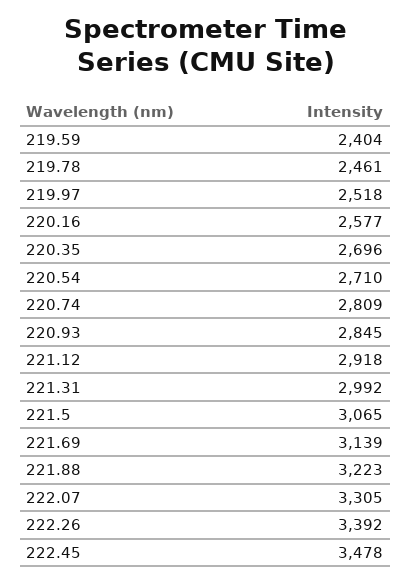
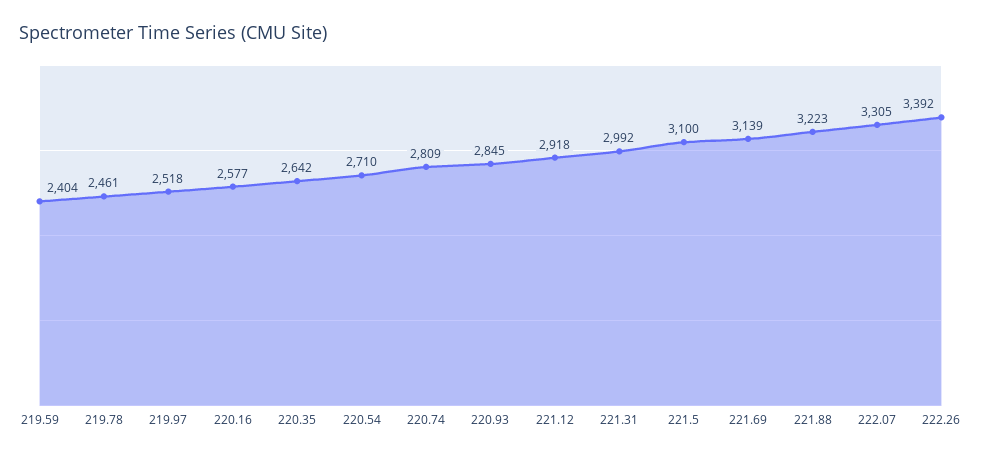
220.35: 2696 -> 2642
221.5: 3065 -> 3100
222.45: 3478 -> none

